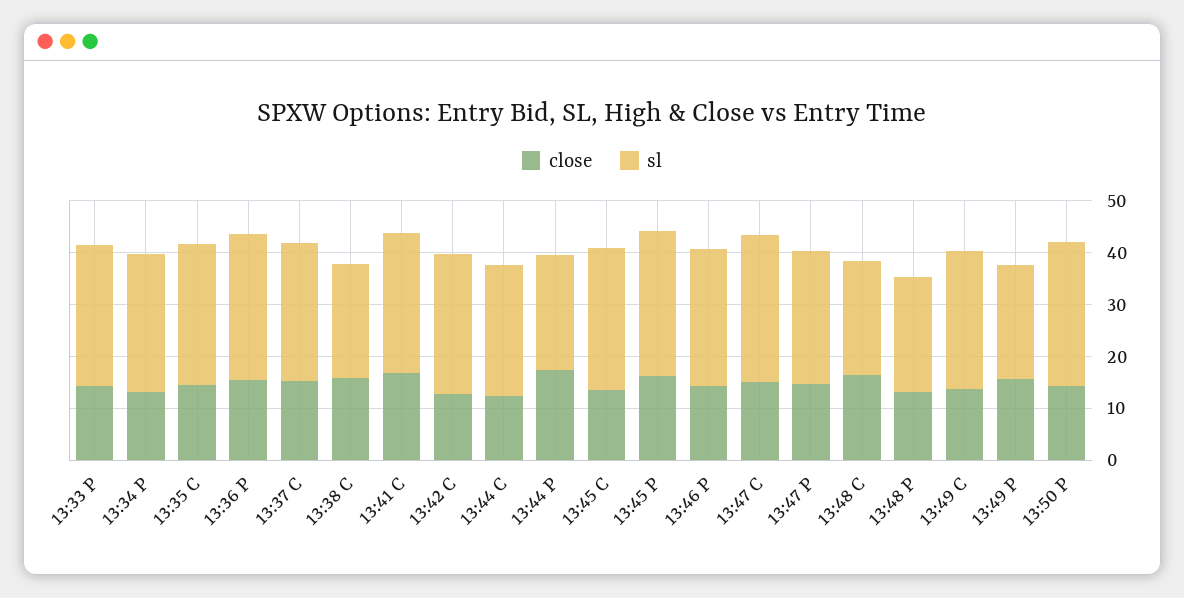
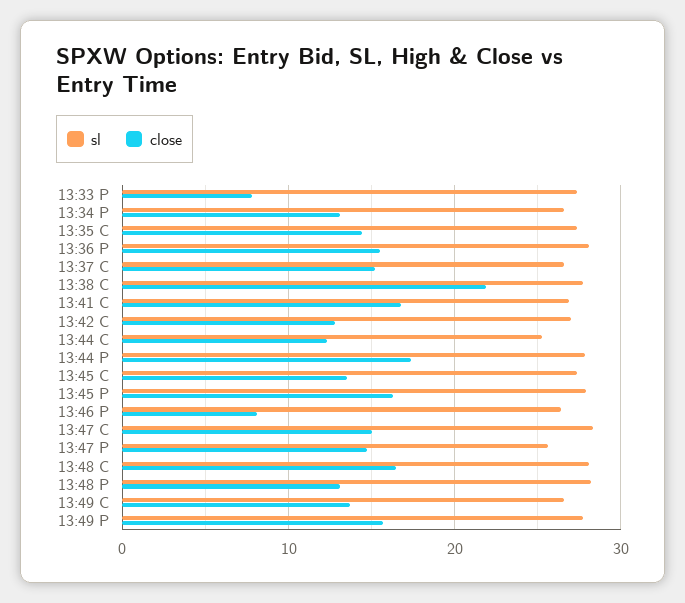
close, 13:33 P: 14 -> 8
close, 13:38 C: 16 -> 22
sl, 13:38 C: 22 -> 28
sl, 13:44 P: 22 -> 28
close, 13:46 P: 14 -> 8
sl, 13:48 C: 22 -> 28
sl, 13:48 P: 22 -> 28
sl, 13:49 P: 22 -> 28
close, 13:50 P: 14 -> none
sl, 13:50 P: 28 -> none

